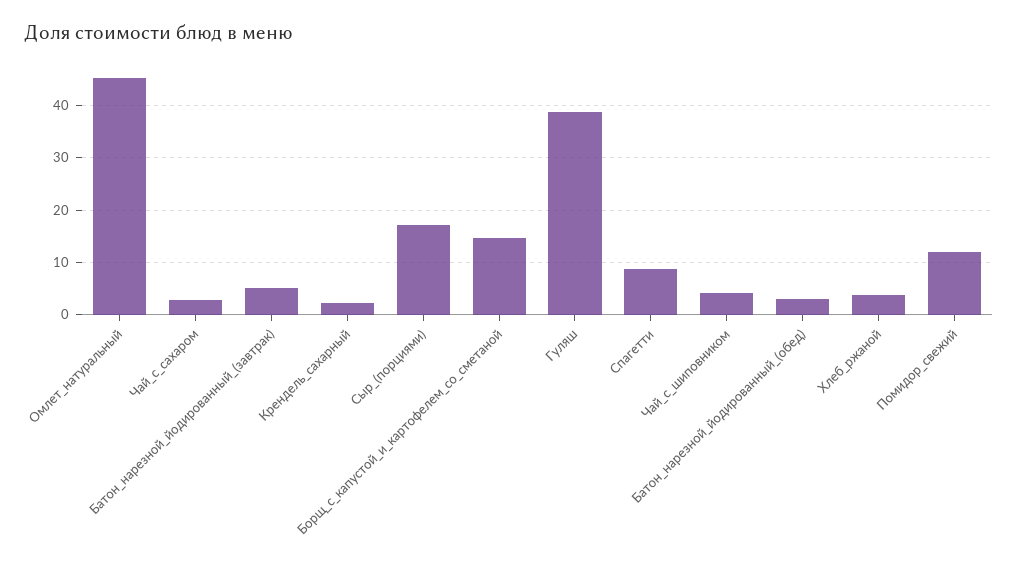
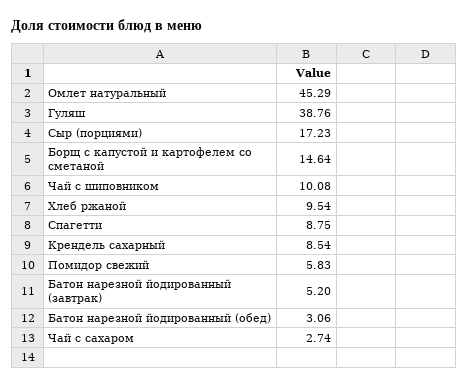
Крендель_сахарный: 2 -> 8.54
Чай_с_шиповником: 4 -> 10.08
Хлеб_ржаной: 4 -> 9.54
Помидор_свежий: 12 -> 5.83

